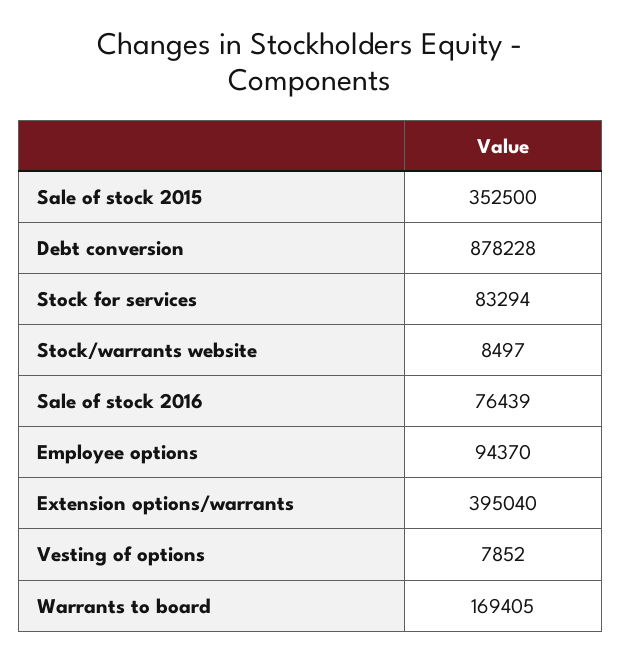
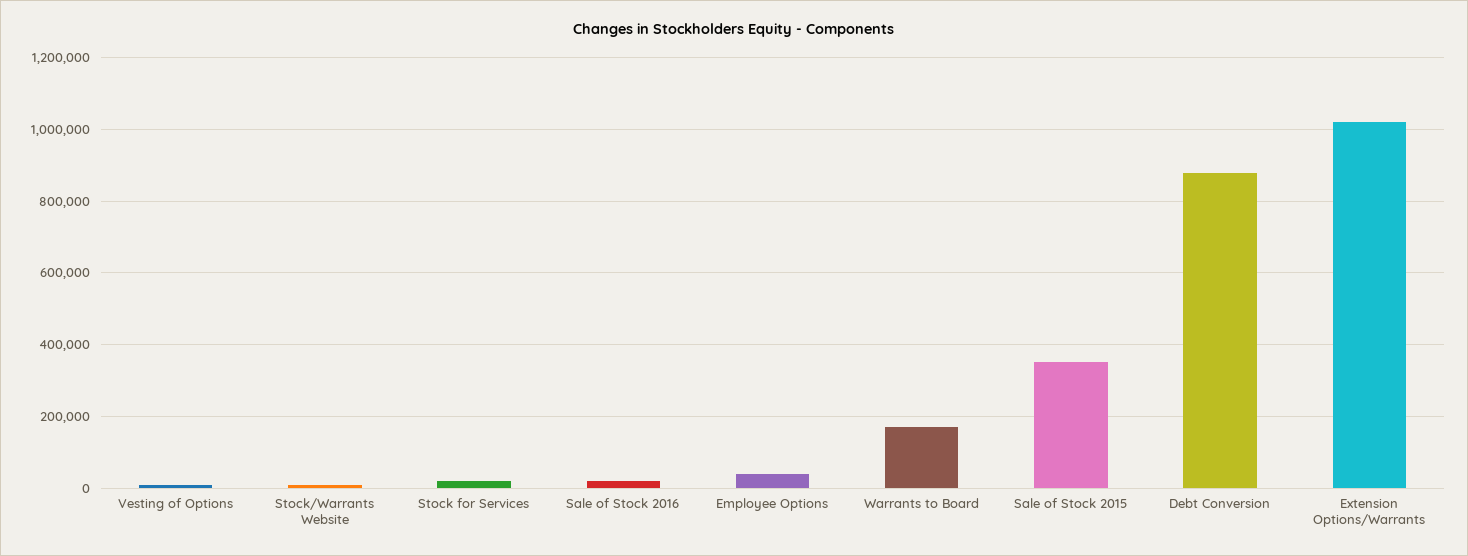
Stock for services: 83294 -> 20000
Sale of stock 2016: 76439 -> 20000
Employee options: 94370 -> 40000
Extension options/warrants: 395040 -> 1020000

